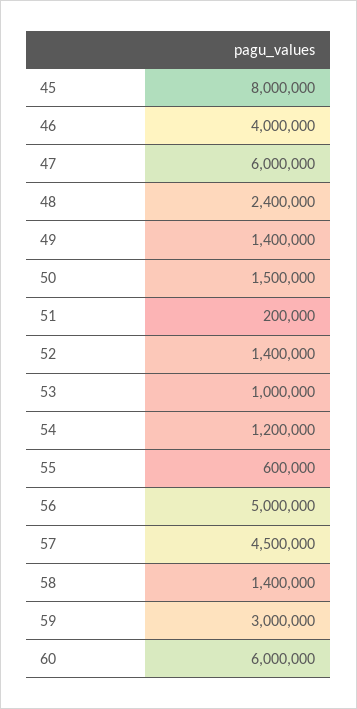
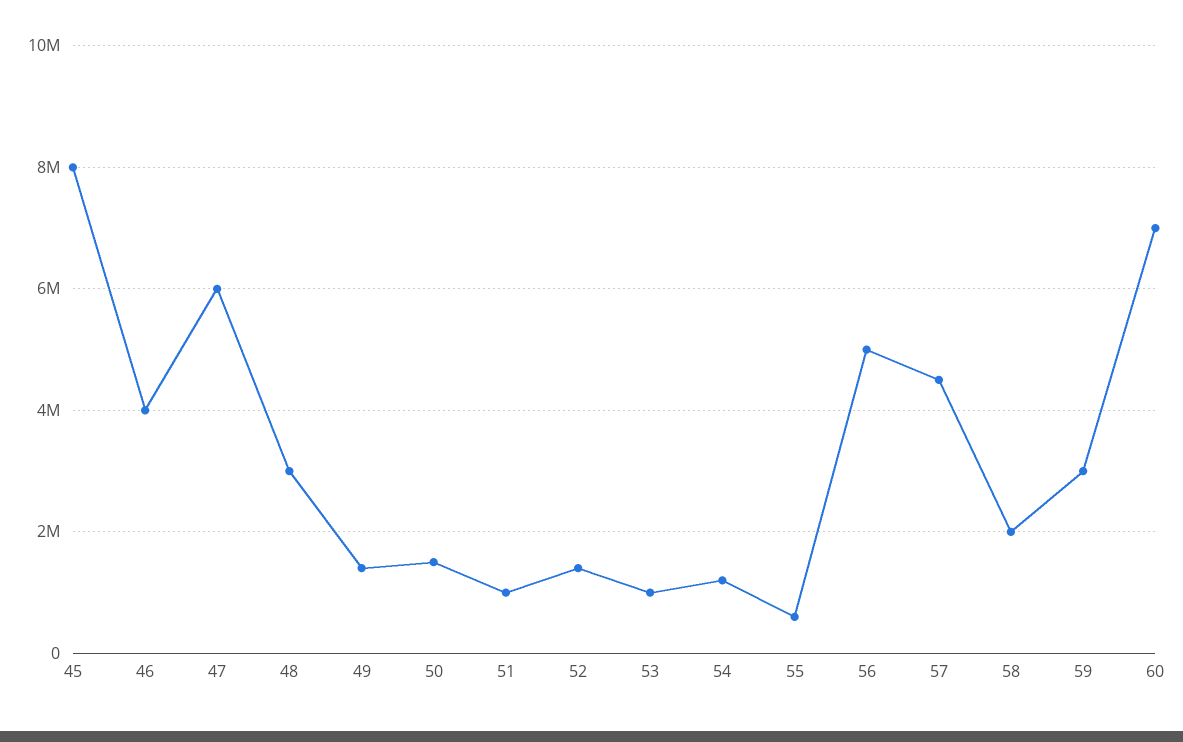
48: 2400000 -> 3000000
51: 200000 -> 1000000
58: 1400000 -> 2000000
60: 6000000 -> 7000000

